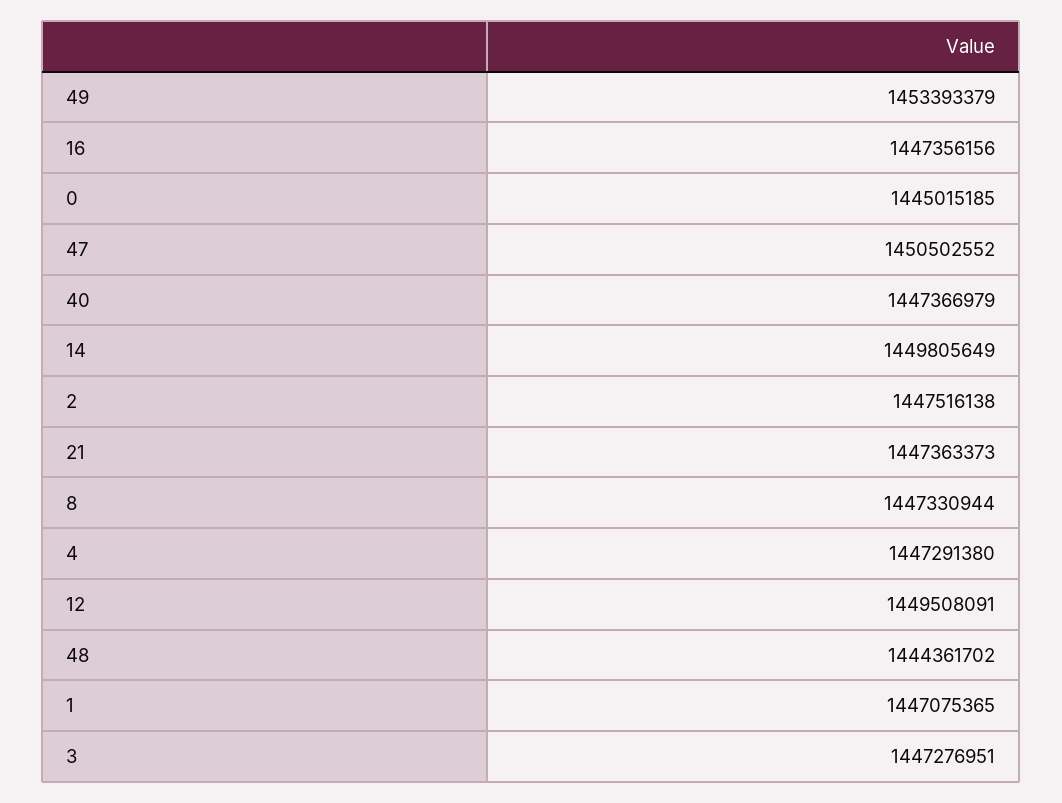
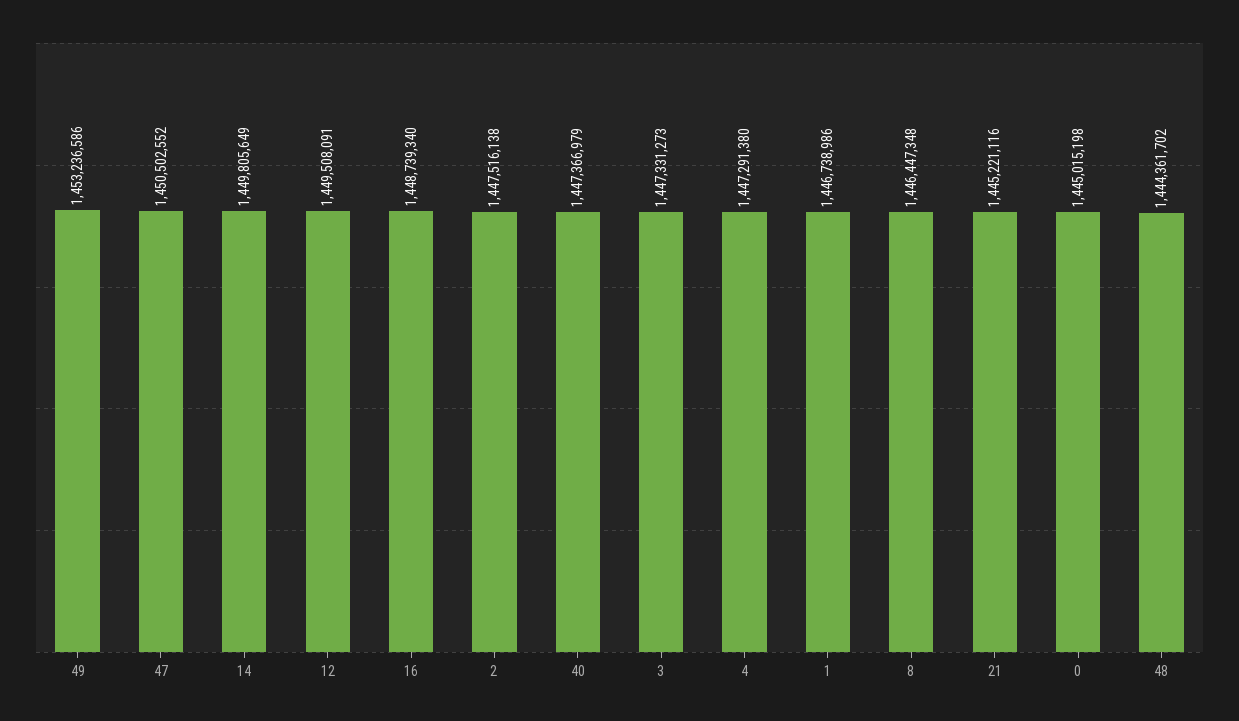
49: 1453393379 -> 1453236586
16: 1447356156 -> 1448739340
0: 1445015185 -> 1445015198
21: 1447363373 -> 1445221116
8: 1447330944 -> 1446447348
1: 1447075365 -> 1446738986
3: 1447276951 -> 1447331273

